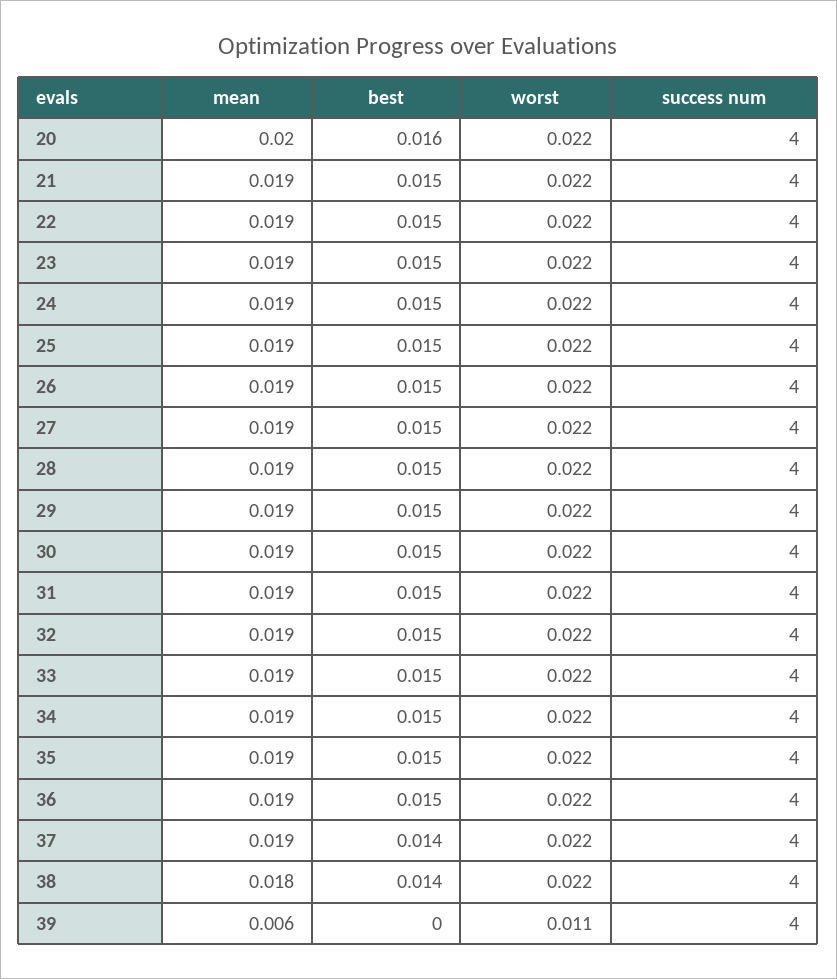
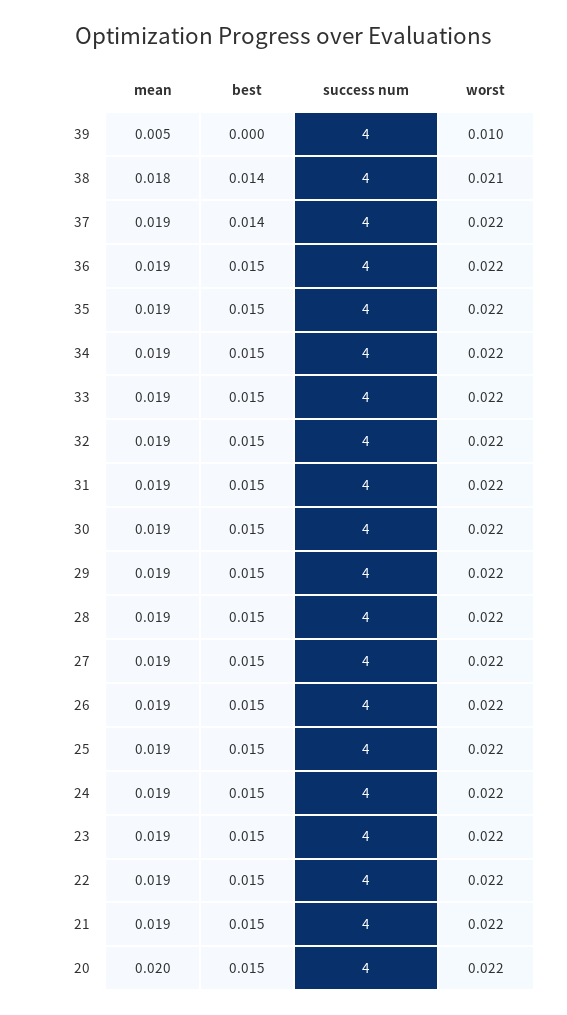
best, 20: 0.016 -> 0.015
worst, 38: 0.022 -> 0.021
mean, 39: 0.006 -> 0.005
worst, 39: 0.011 -> 0.01

